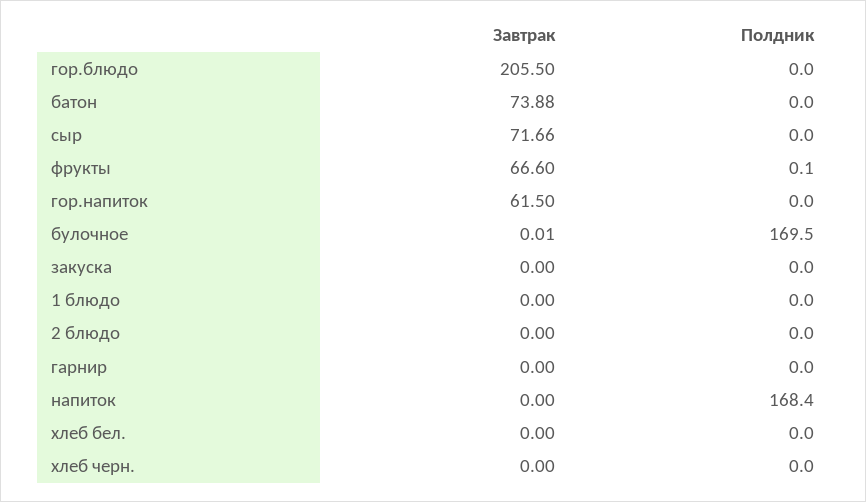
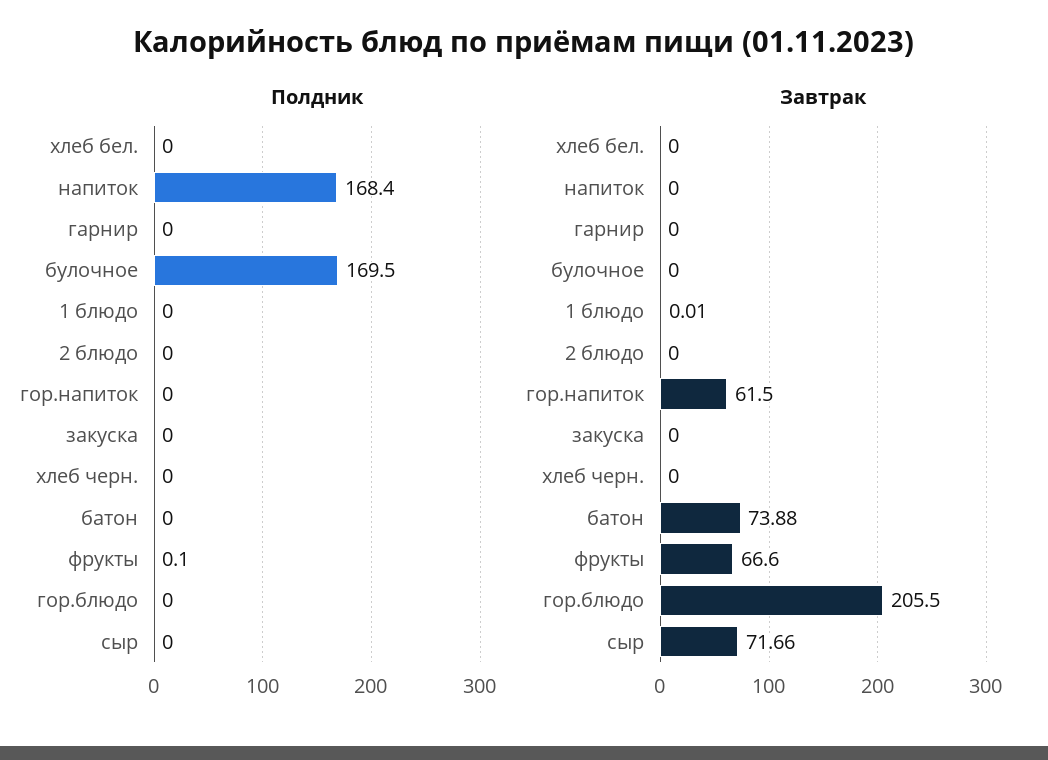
Завтрак, булочное: 0.01 -> 0
Завтрак, 1 блюдо: 0 -> 0.01

